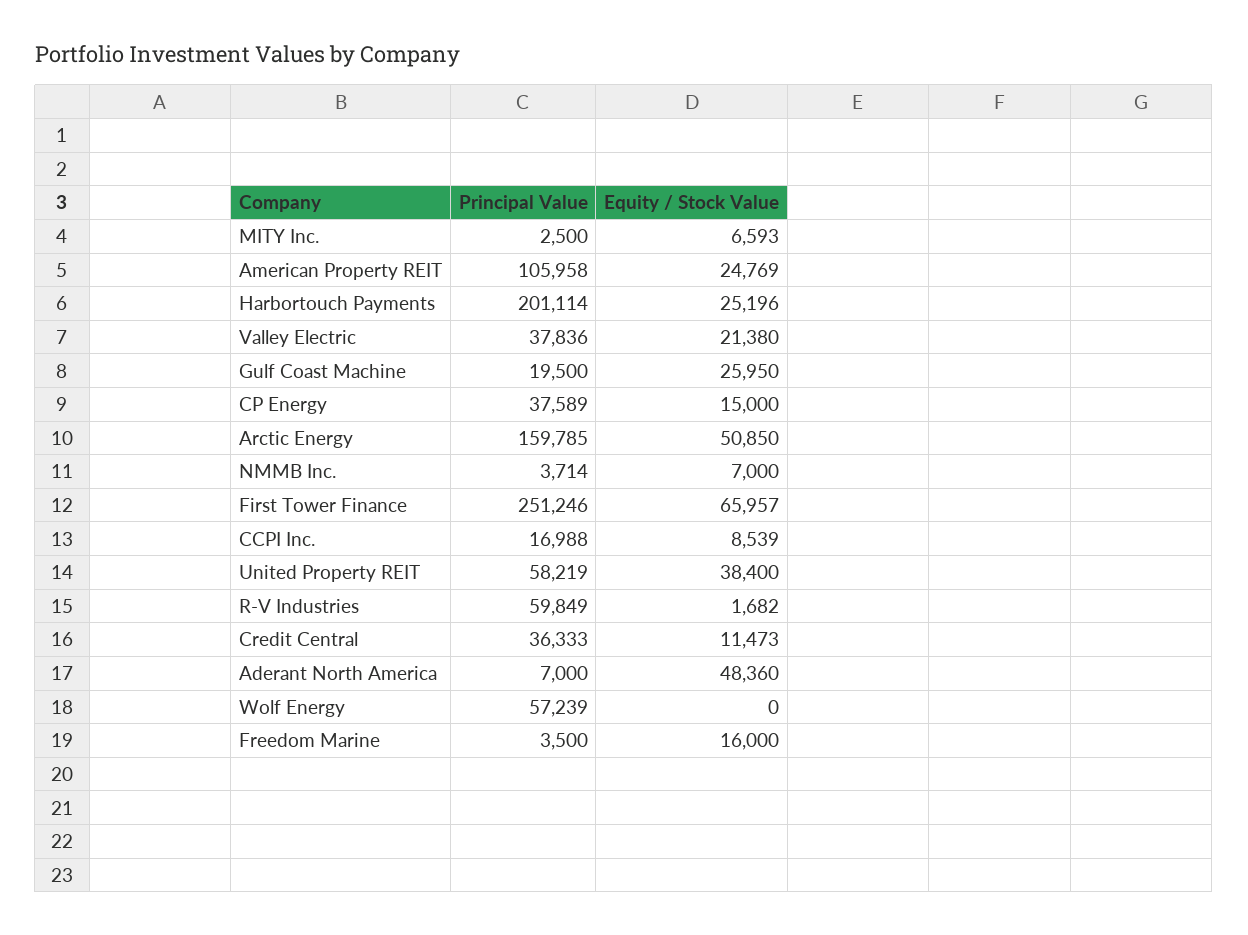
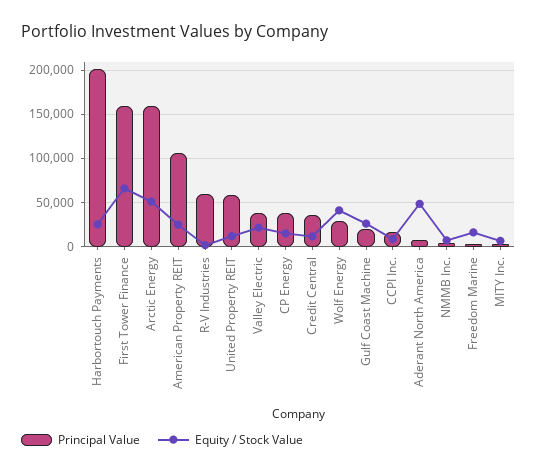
Principal Value, First Tower Finance: 251246 -> 160000
Equity / Stock Value, United Property REIT: 38400 -> 10000
Principal Value, Wolf Energy: 57239 -> 30000
Equity / Stock Value, Wolf Energy: 0 -> 40000

